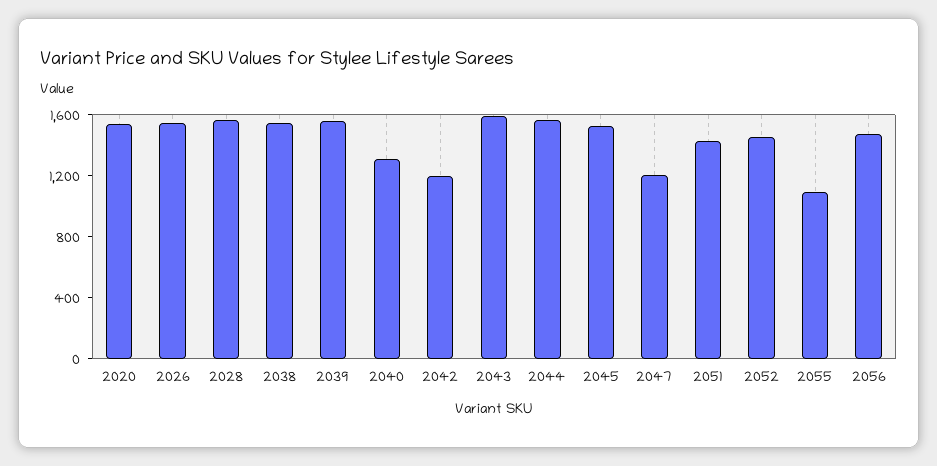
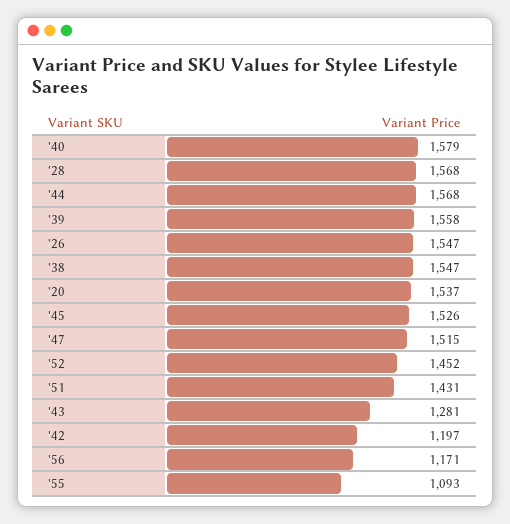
2040: 1300 -> 1579
2043: 1600 -> 1281
2047: 1200 -> 1515
2056: 1500 -> 1171

